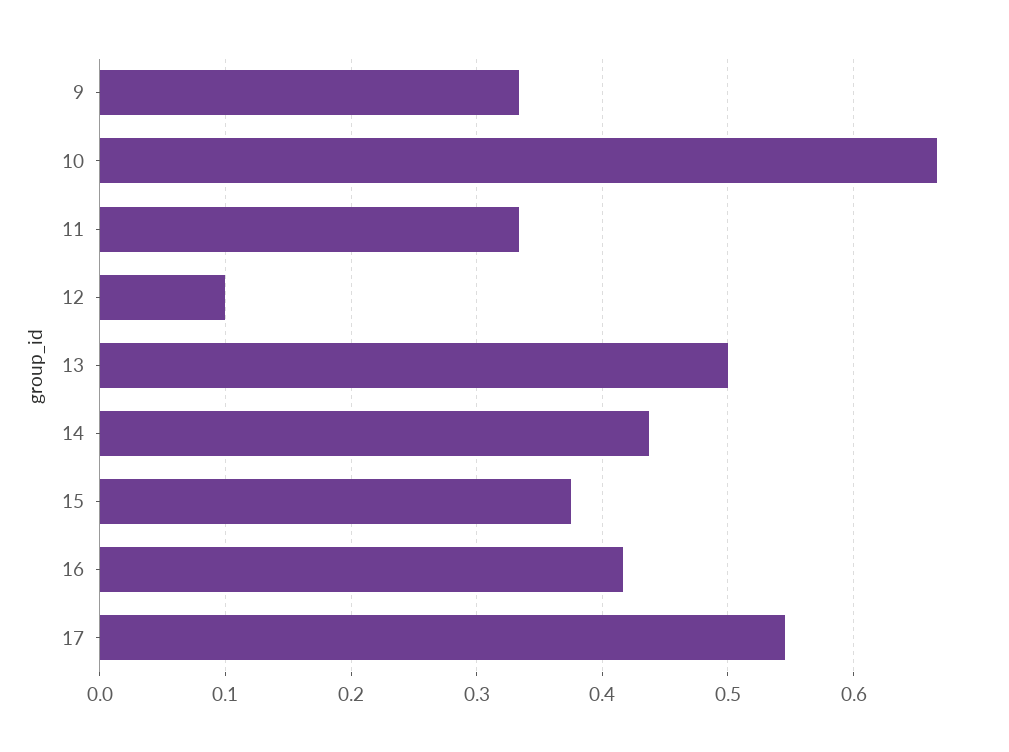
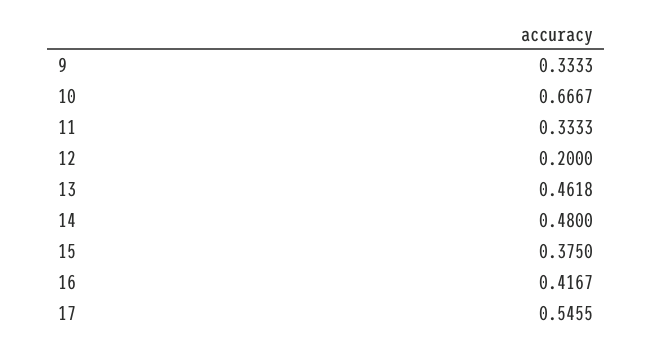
12: 0.1 -> 0.2
13: 0.5 -> 0.4618
14: 0.44 -> 0.48

